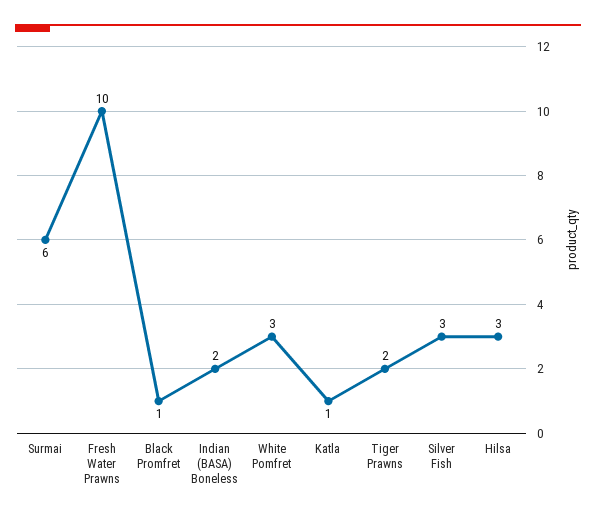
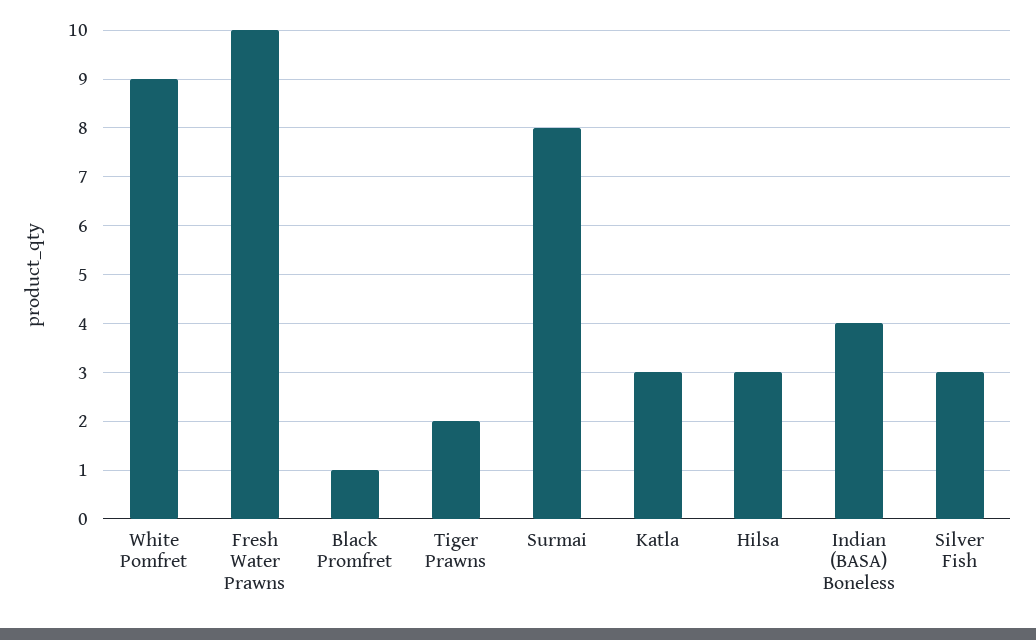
Surmai: 6 -> 8
Indian (BASA) Boneless: 2 -> 4
White Pomfret: 3 -> 9
Katla: 1 -> 3

